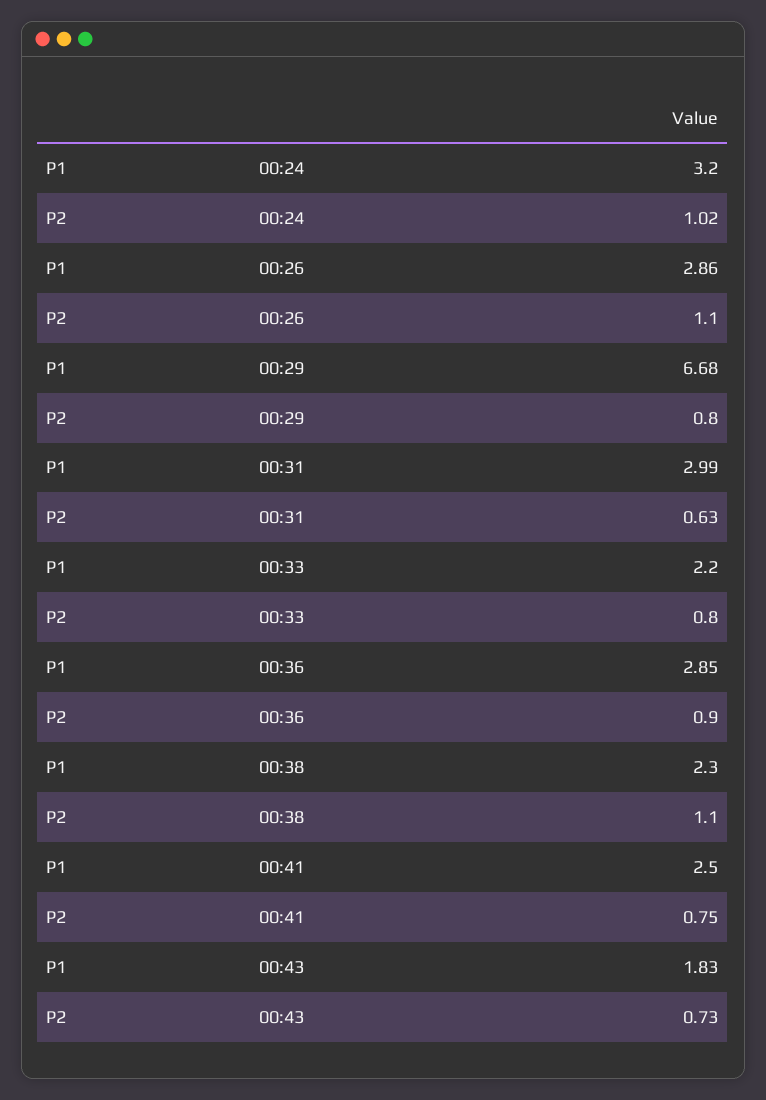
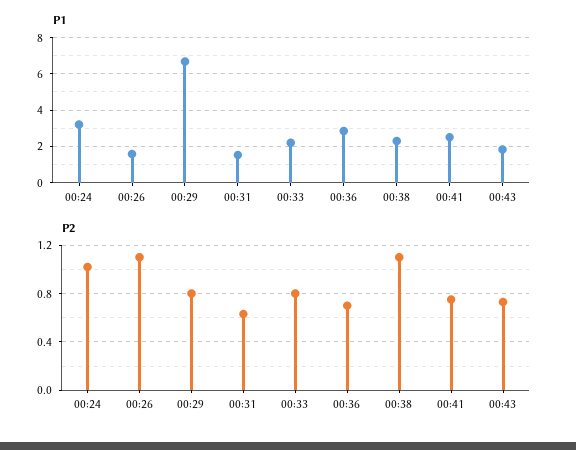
P1, 00:26: 2.86 -> 1.5
P1, 00:31: 2.99 -> 1.5
P2, 00:36: 0.9 -> 0.7

